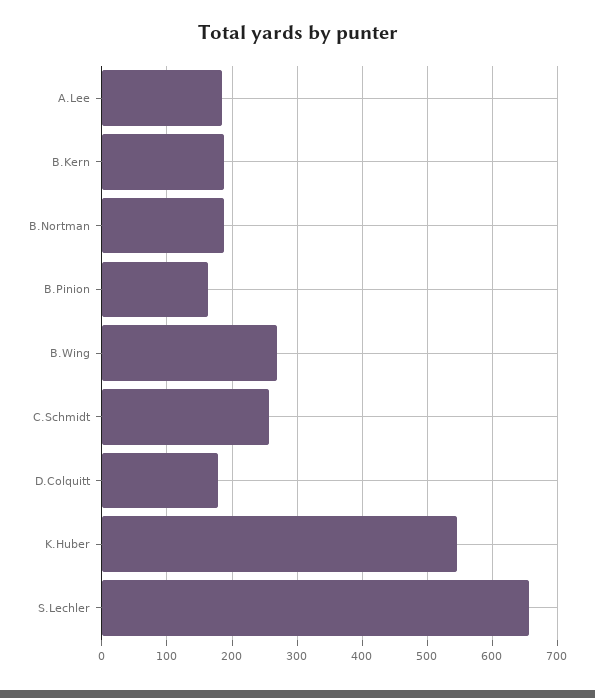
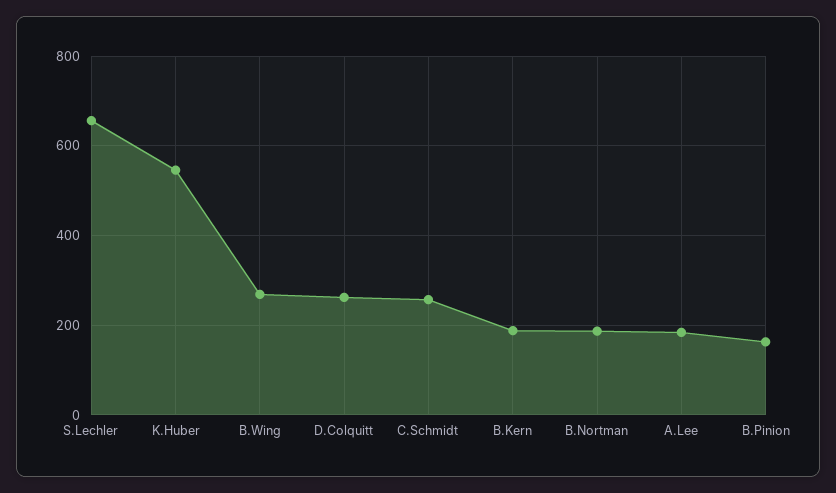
D.Colquitt: 180 -> 260

